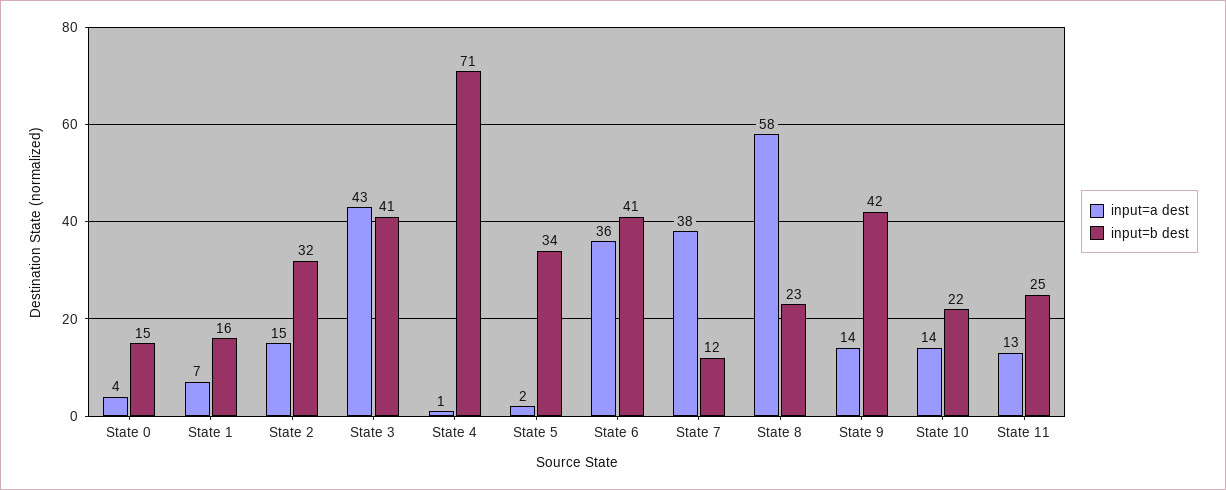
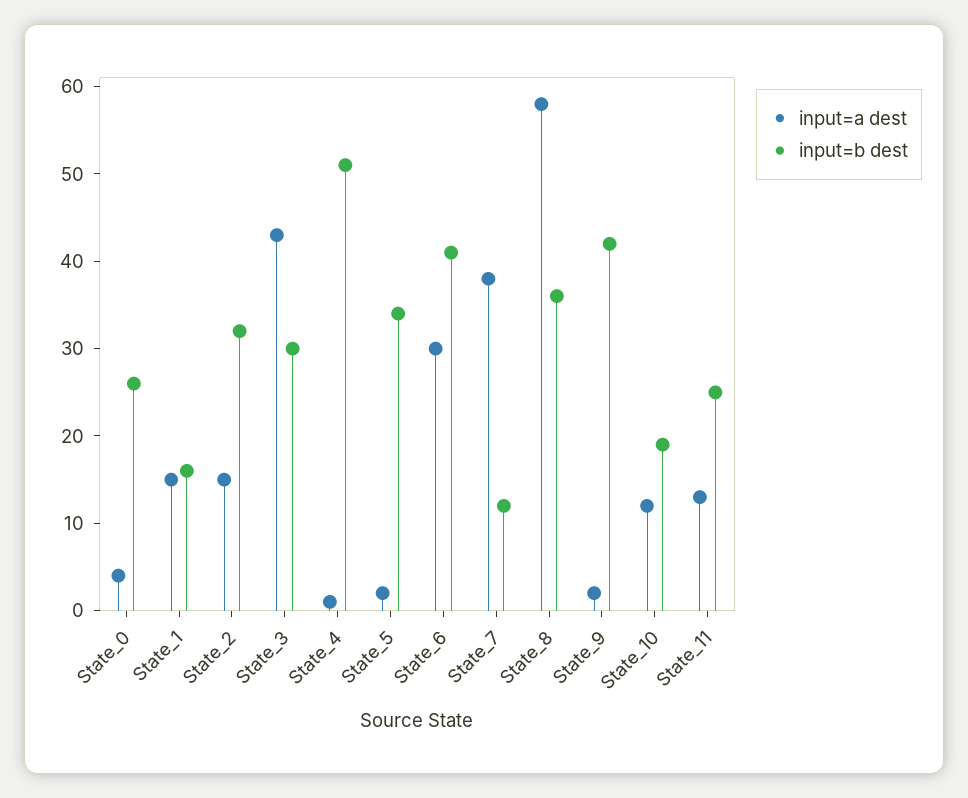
input=b dest, State 0: 15 -> 26
input=a dest, State 1: 7 -> 15
input=b dest, State 3: 41 -> 30
input=b dest, State 4: 71 -> 51
input=a dest, State 6: 36 -> 30
input=b dest, State 8: 23 -> 36
input=a dest, State 9: 14 -> 2
input=a dest, State 10: 14 -> 12
input=b dest, State 10: 22 -> 19

